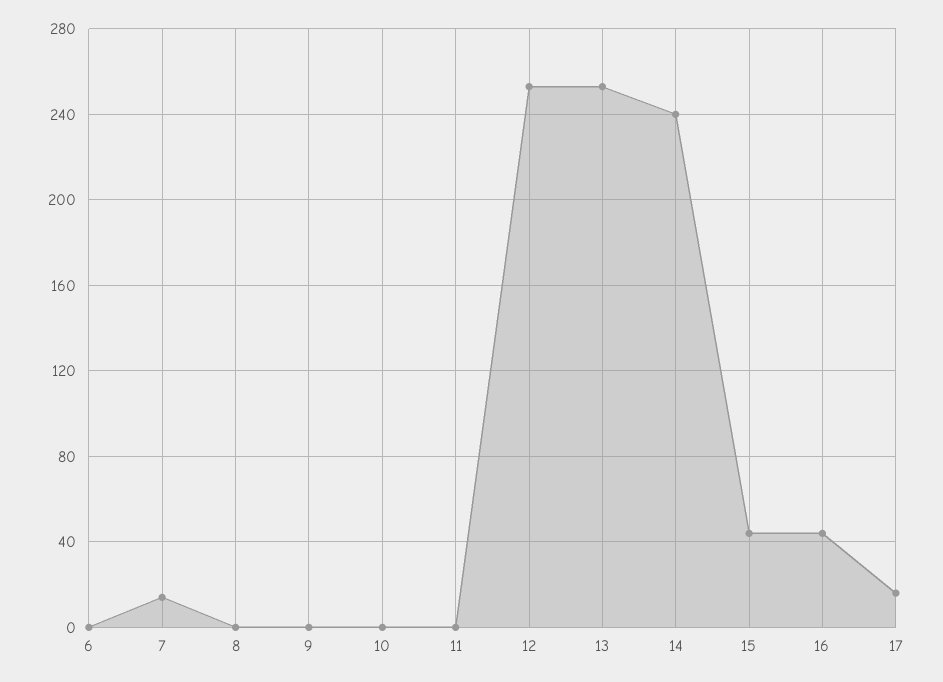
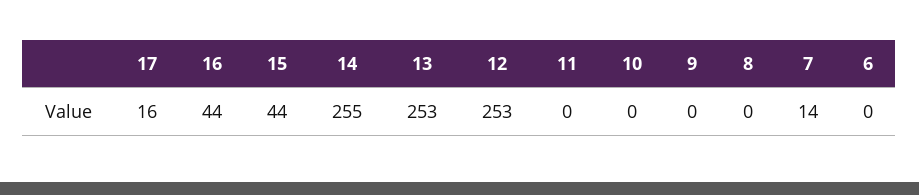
14: 240 -> 255

